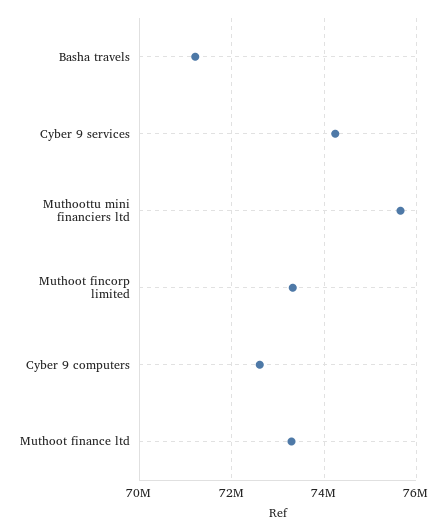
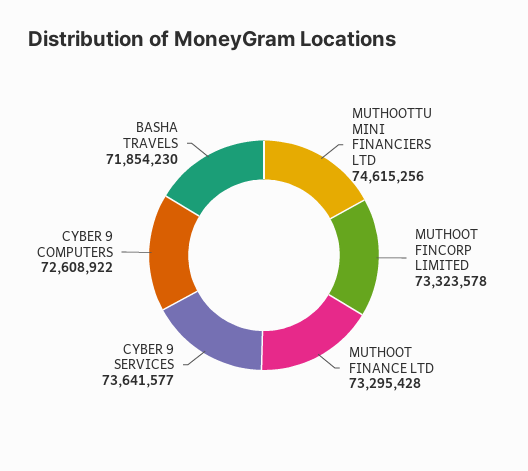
Basha travels: 71200000 -> 71854230
Cyber 9 services: 74200000 -> 73641577
Muthoottu mini financiers ltd: 75600000 -> 74615256

